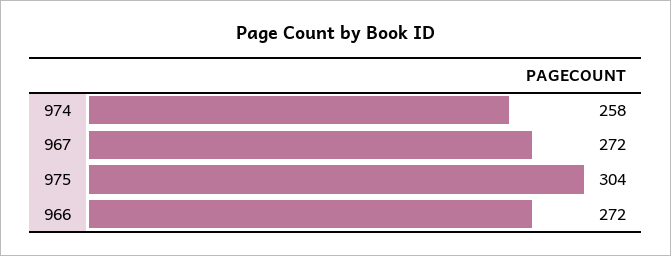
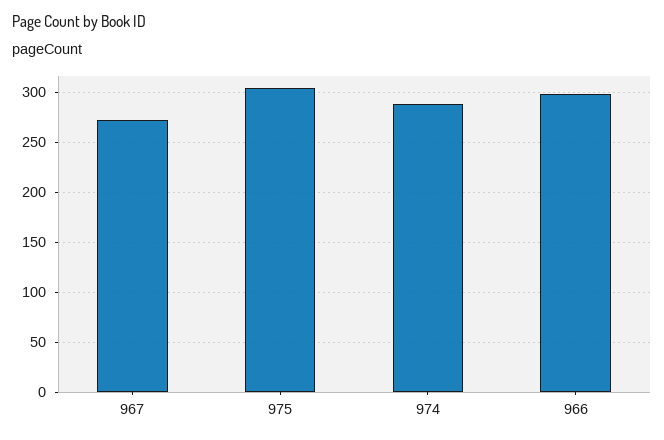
974: 258 -> 290
966: 272 -> 300

